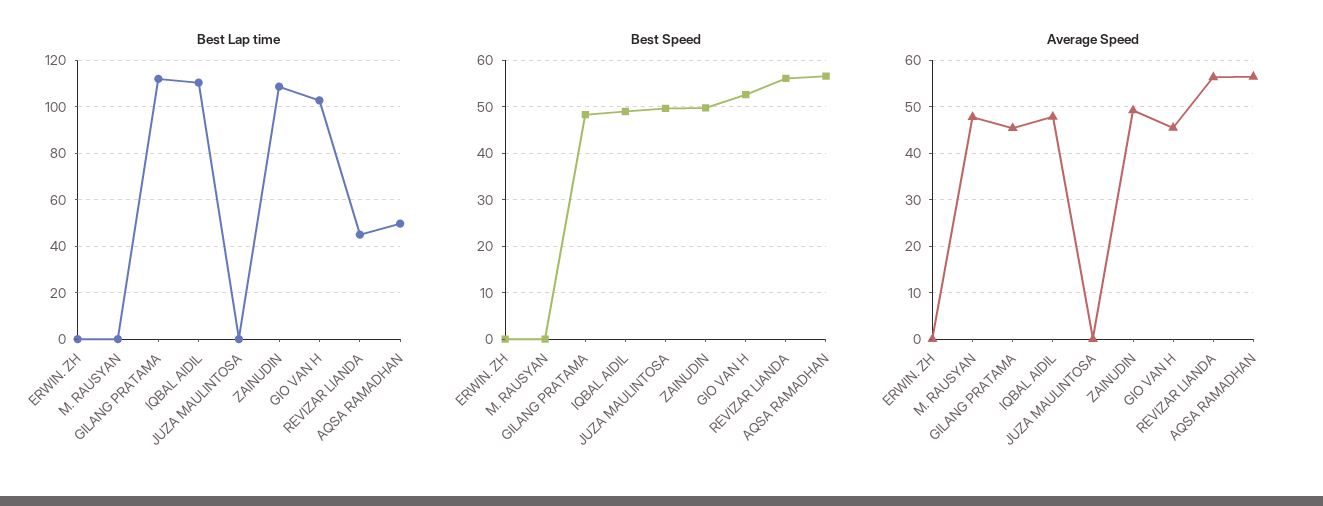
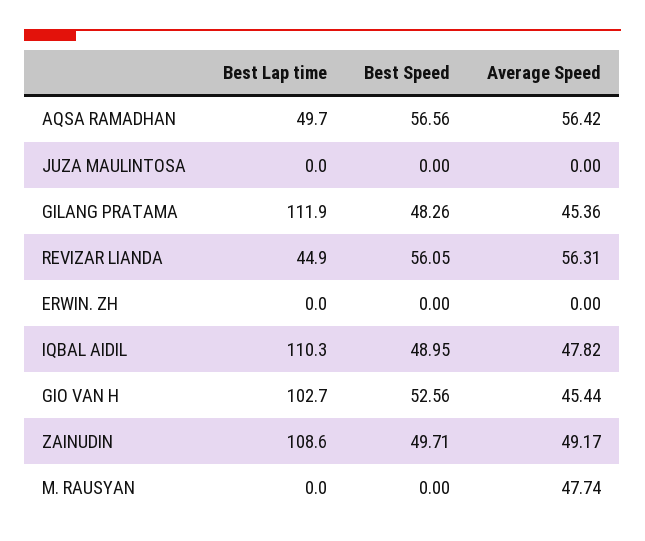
Best Speed, JUZA MAULINTOSA: 50 -> 0

